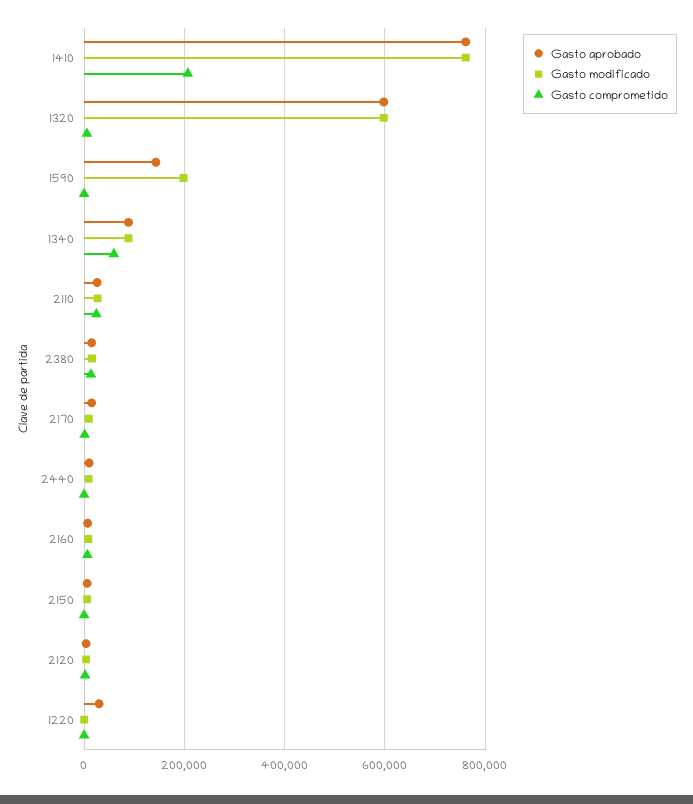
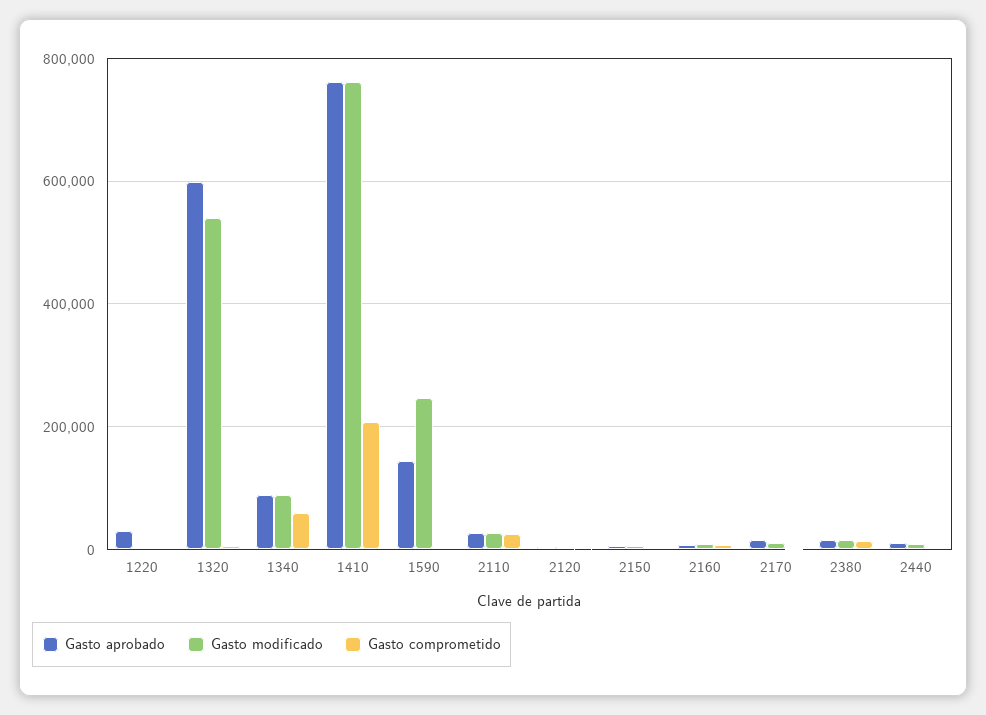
Gasto modificado, 1320: 600000 -> 540000
Gasto modificado, 1590: 200000 -> 240000

